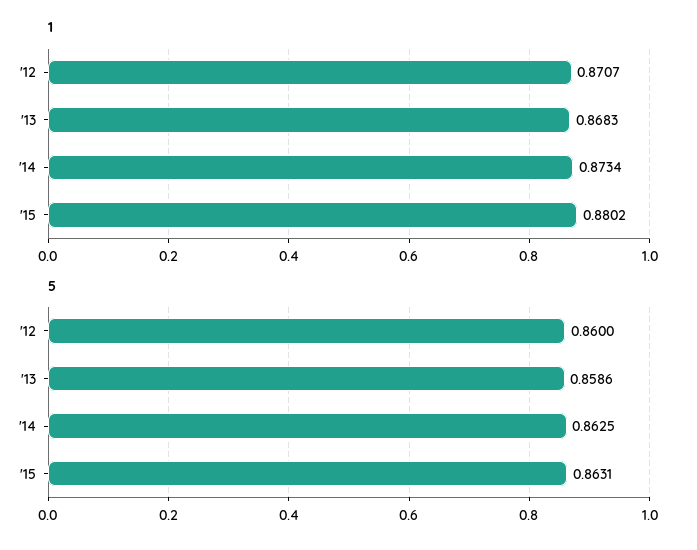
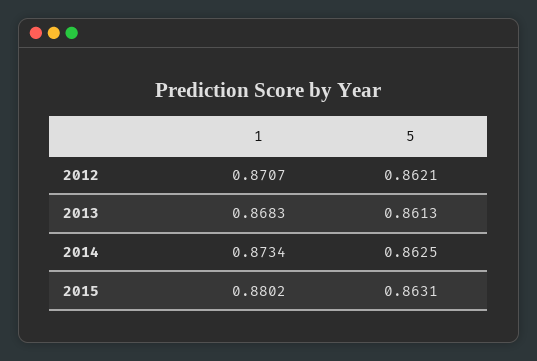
5, '12: 0.86 -> 0.8621
5, '13: 0.8586 -> 0.8613

